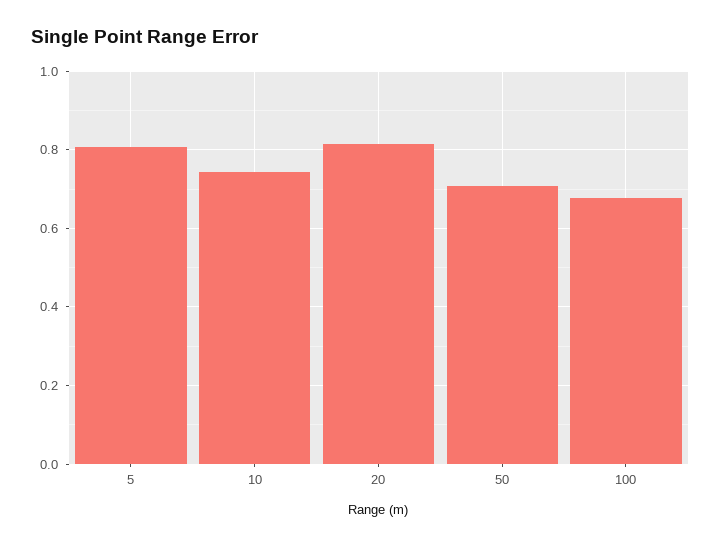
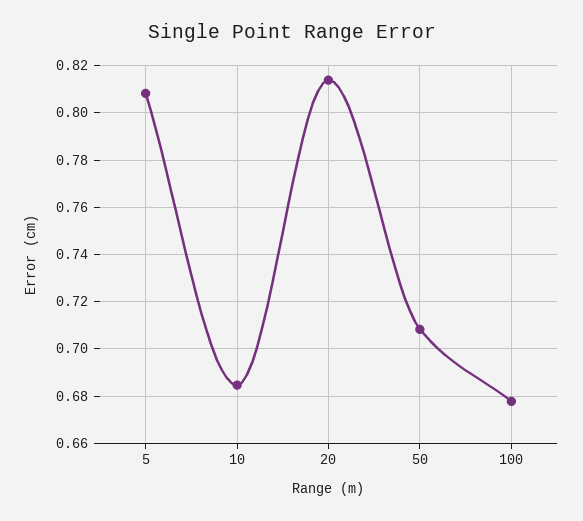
10: 0.74 -> 0.685

